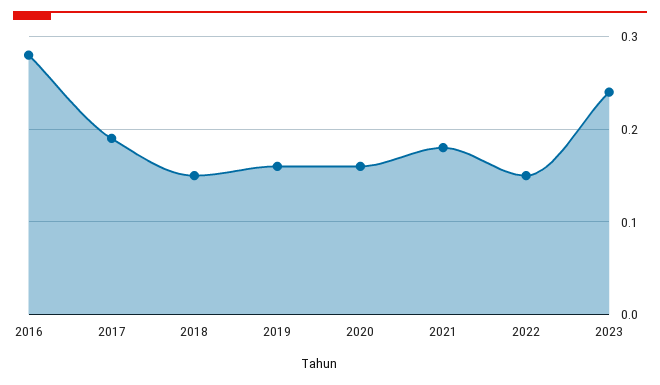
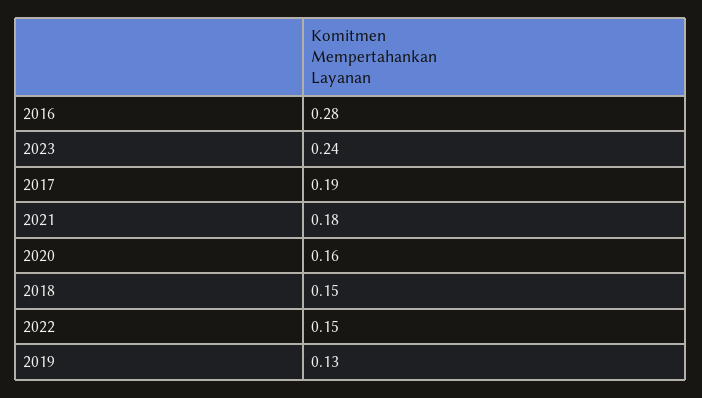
2019: 0.16 -> 0.13

